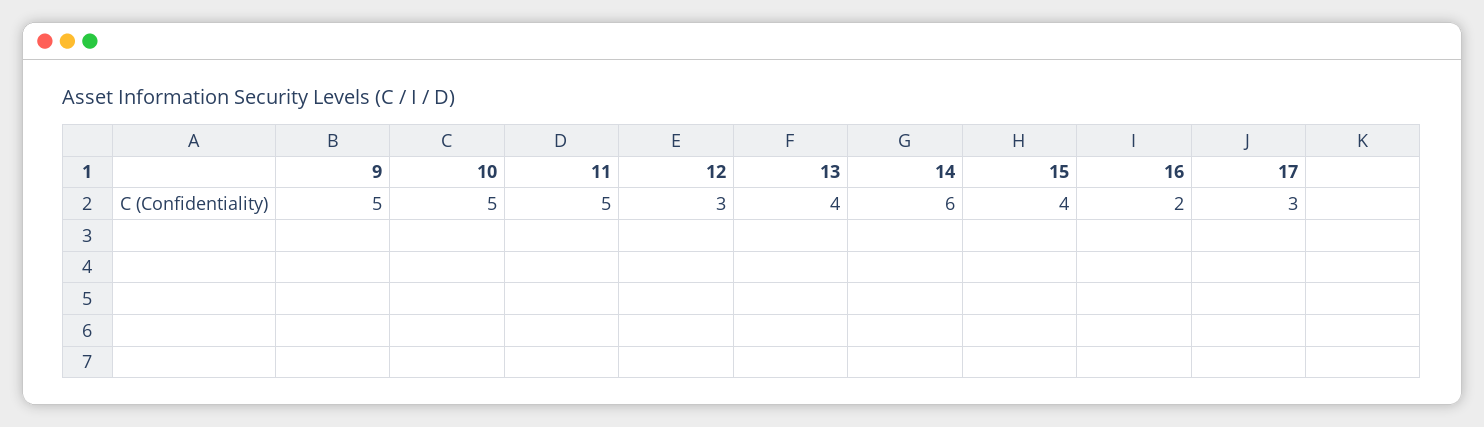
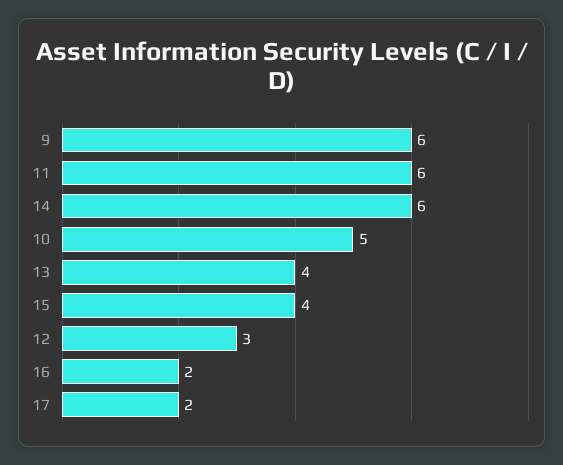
9: 5 -> 6
11: 5 -> 6
17: 3 -> 2

